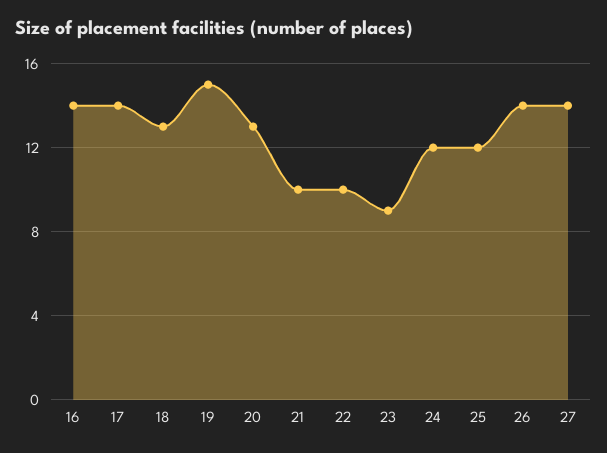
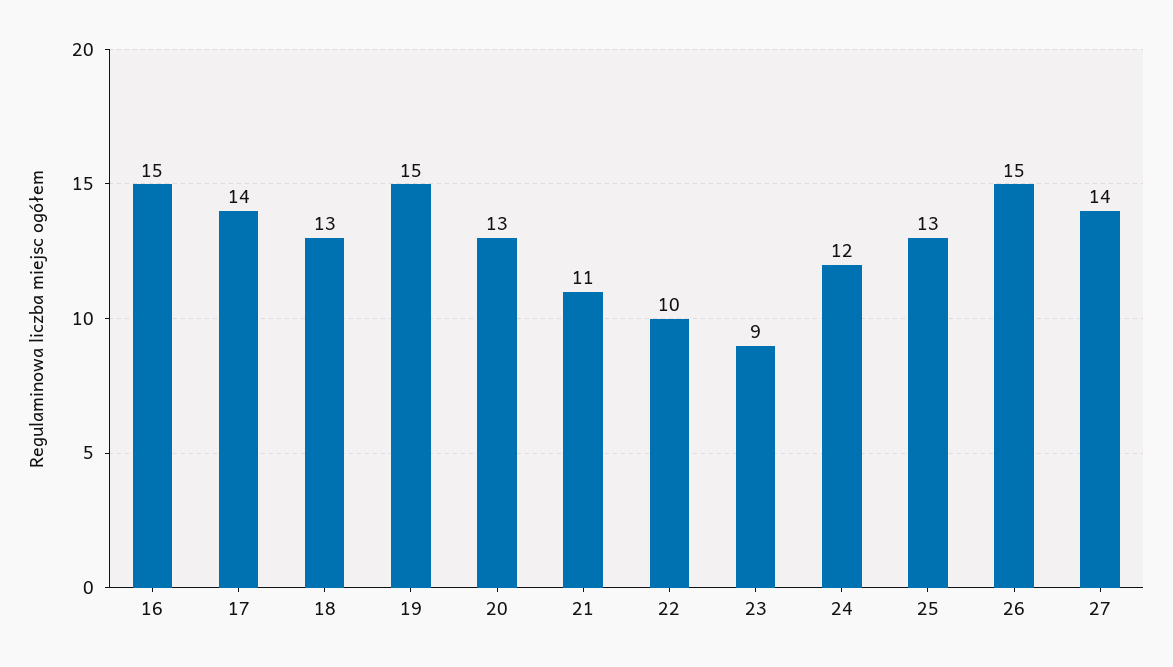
16: 14 -> 15
21: 10 -> 11
25: 12 -> 13
26: 14 -> 15

